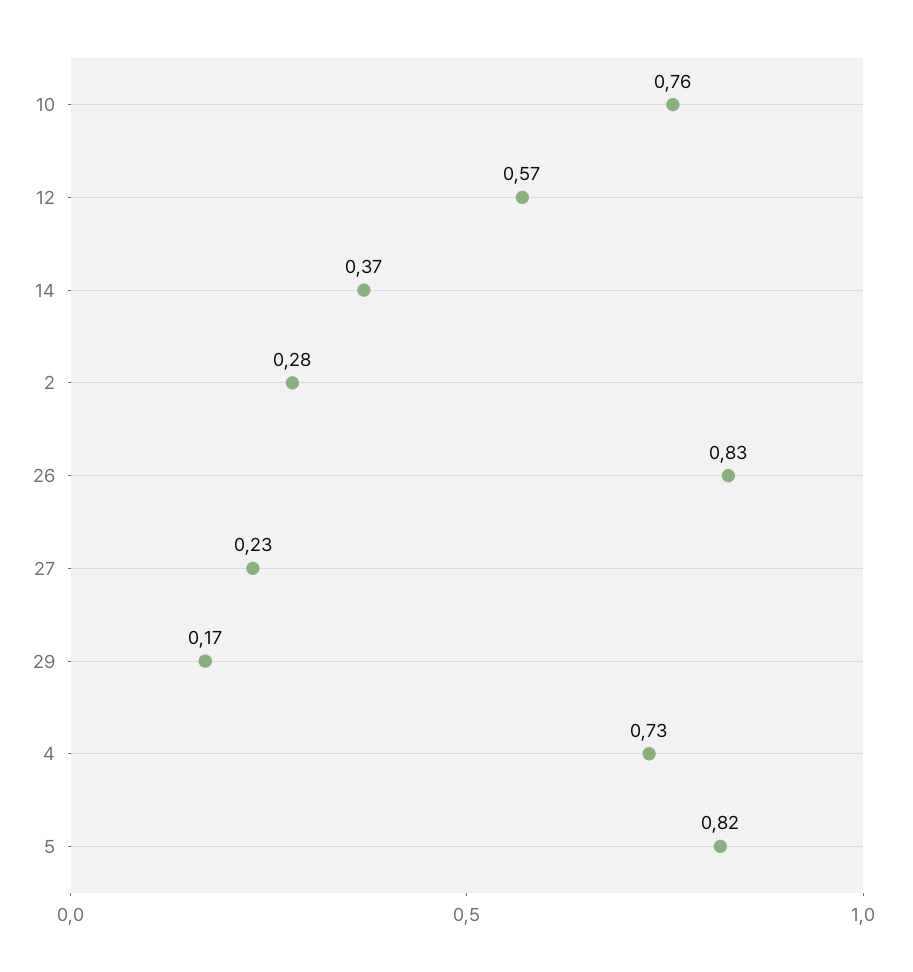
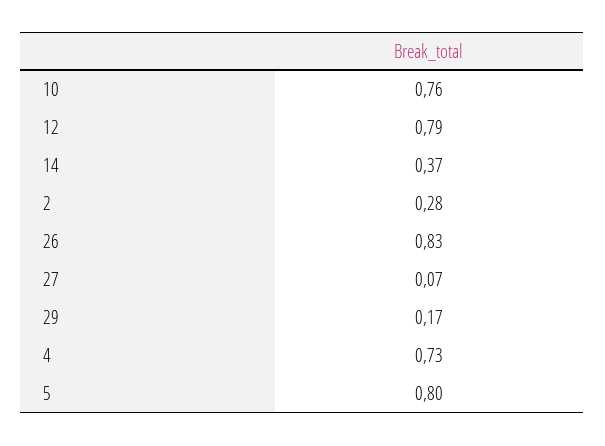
12: 0.57 -> 0.79
27: 0.23 -> 0.07
5: 0.82 -> 0.8

